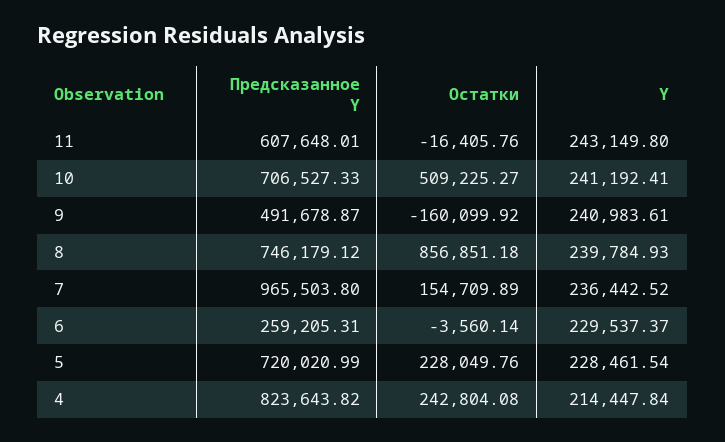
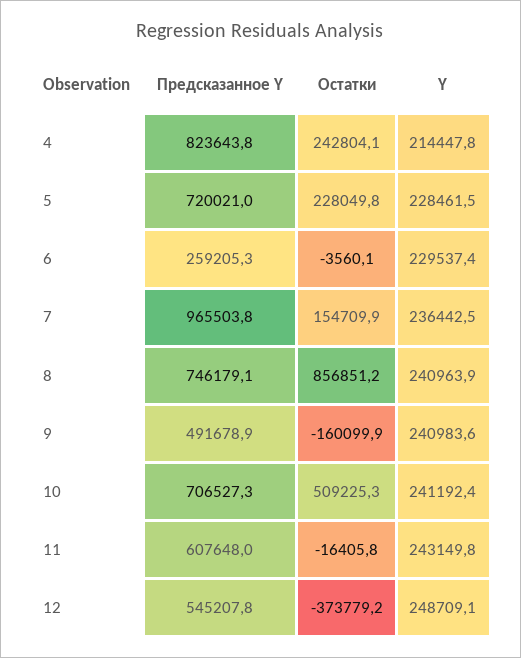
Y, 8: 239784.93 -> 240963.9
Предсказанное Y, 12: none -> 545207.8
Остатки, 12: none -> -373779.2
Y, 12: none -> 248709.1

